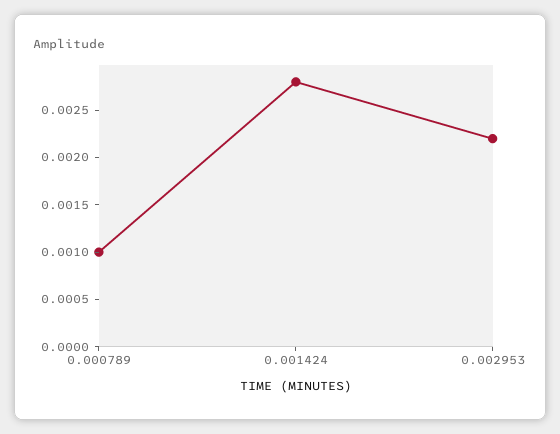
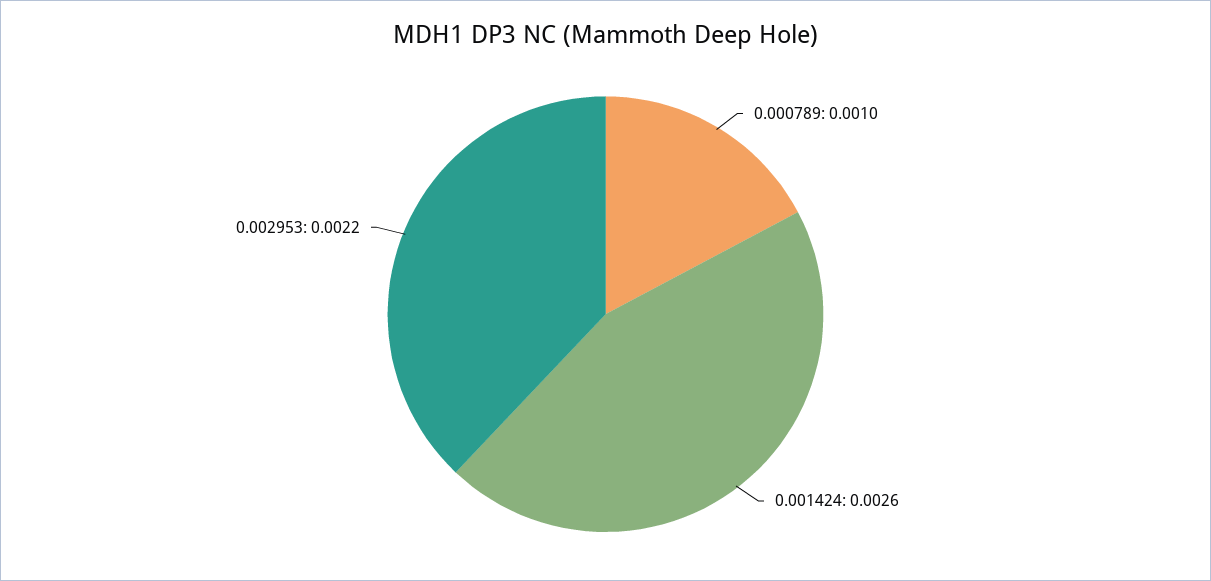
0.001424: 0.0028 -> 0.0026

